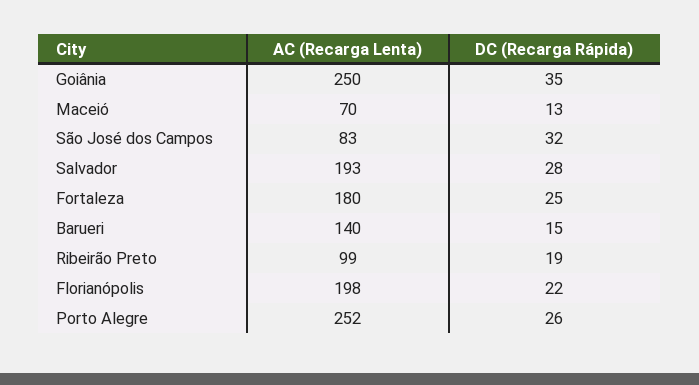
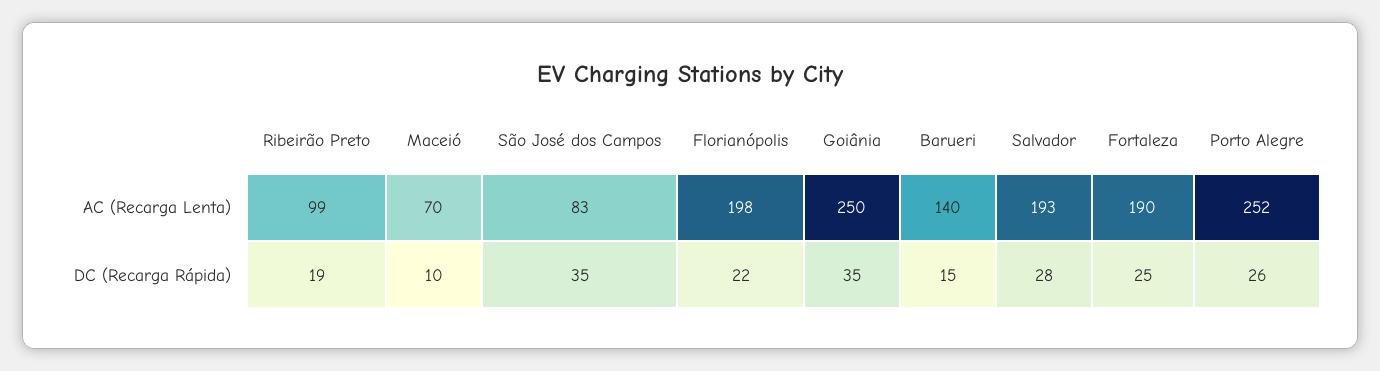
DC (Recarga Rápida), Maceió: 13 -> 10
DC (Recarga Rápida), São José dos Campos: 32 -> 35
AC (Recarga Lenta), Fortaleza: 180 -> 190

